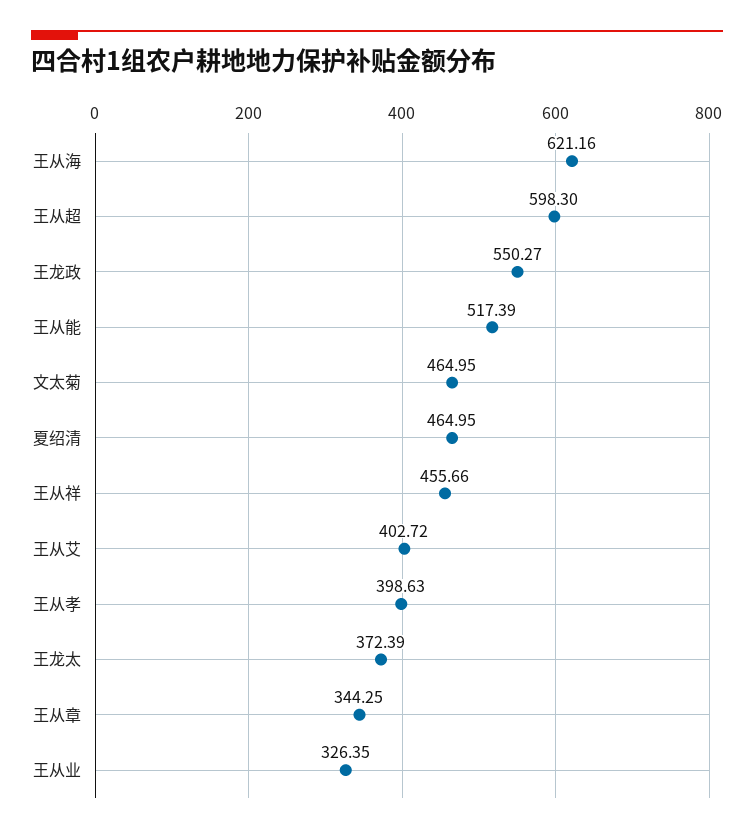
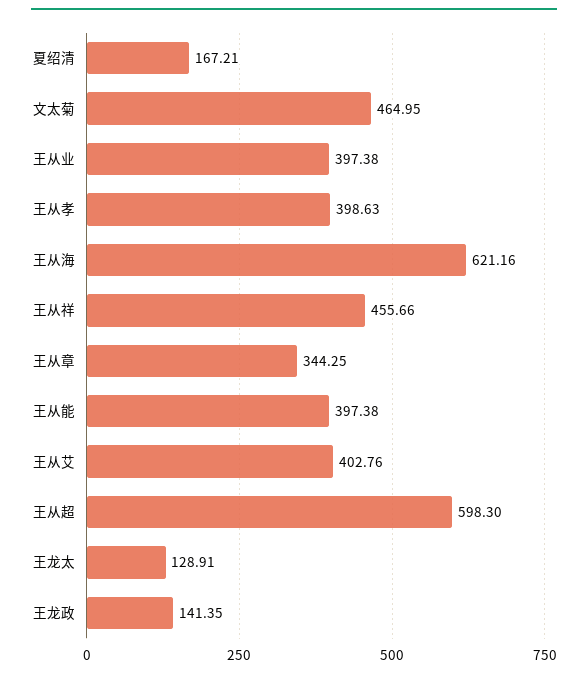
王龙政: 550.27 -> 141.35
王从能: 517.39 -> 397.38
夏绍清: 464.95 -> 167.21
王从艾: 402.72 -> 402.76
王龙太: 372.39 -> 128.91
王从业: 326.35 -> 397.38

